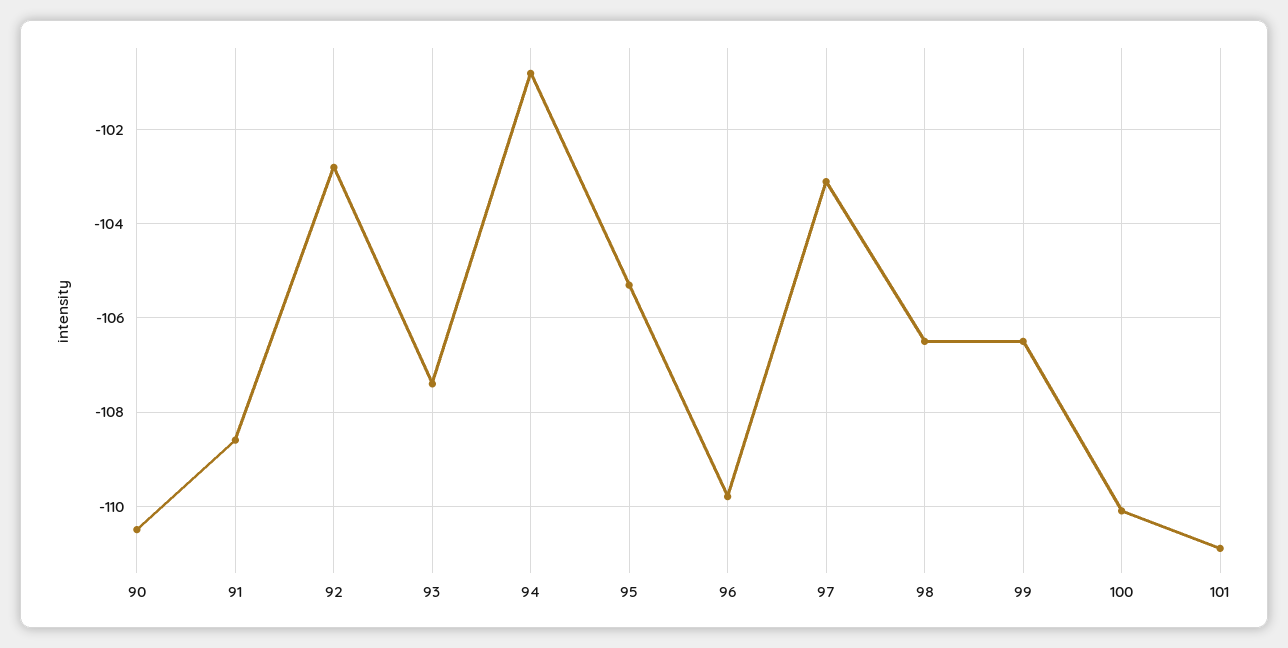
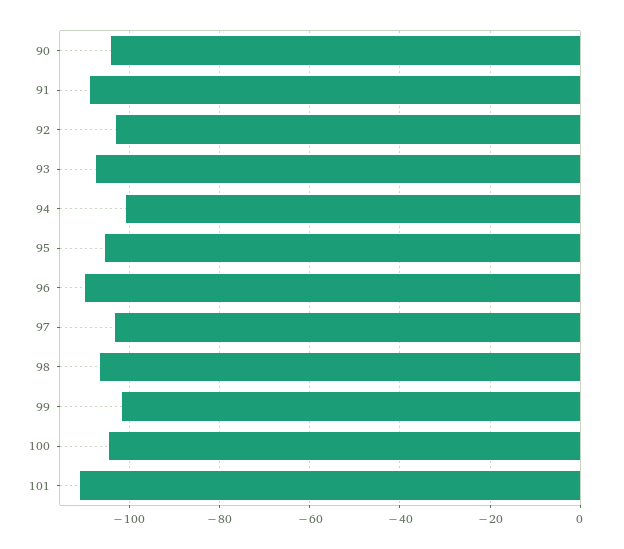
90: -110.5 -> -104
99: -106.5 -> -102
100: -110 -> -104

